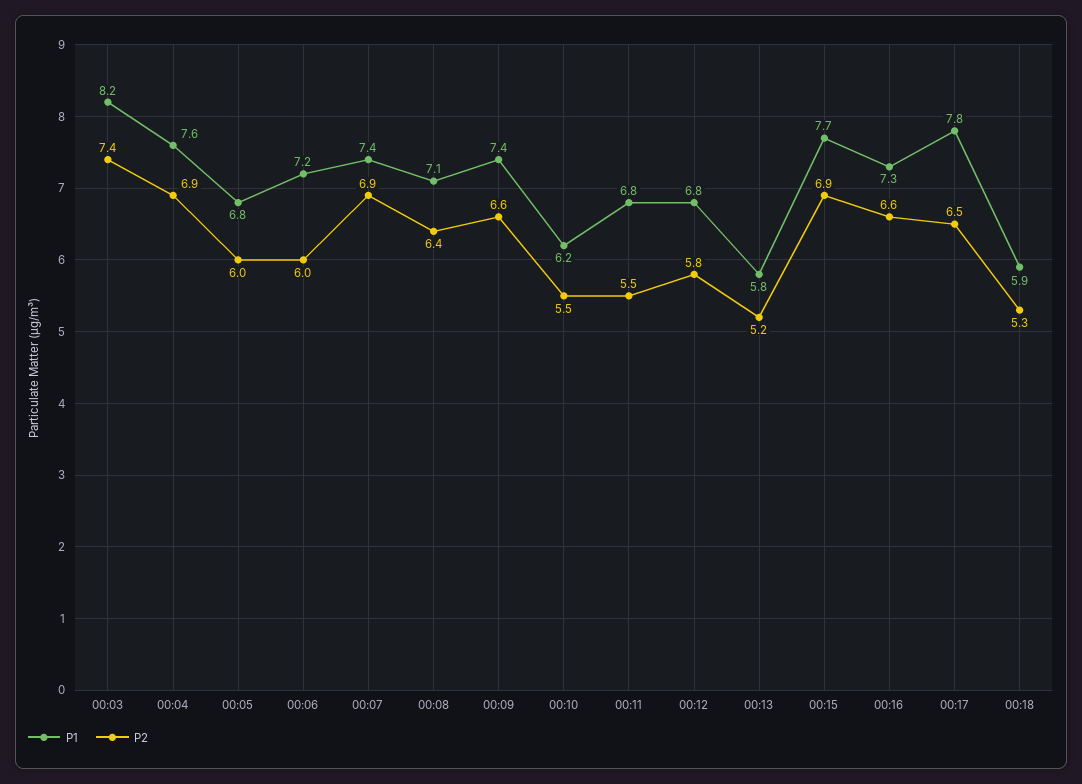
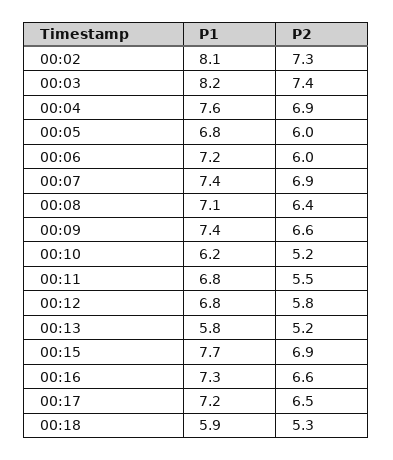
P2, 00:10: 5.5 -> 5.2
P1, 00:17: 7.8 -> 7.2
P1, 00:02: none -> 8.1
P2, 00:02: none -> 7.3

